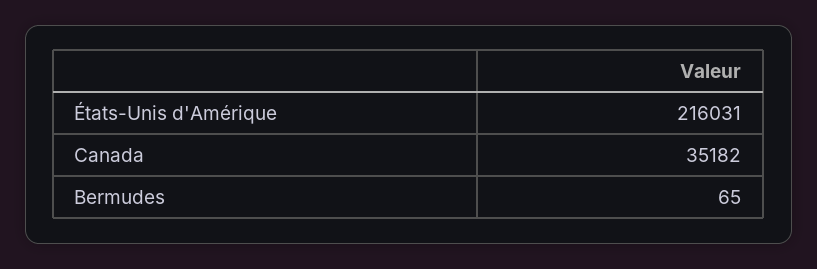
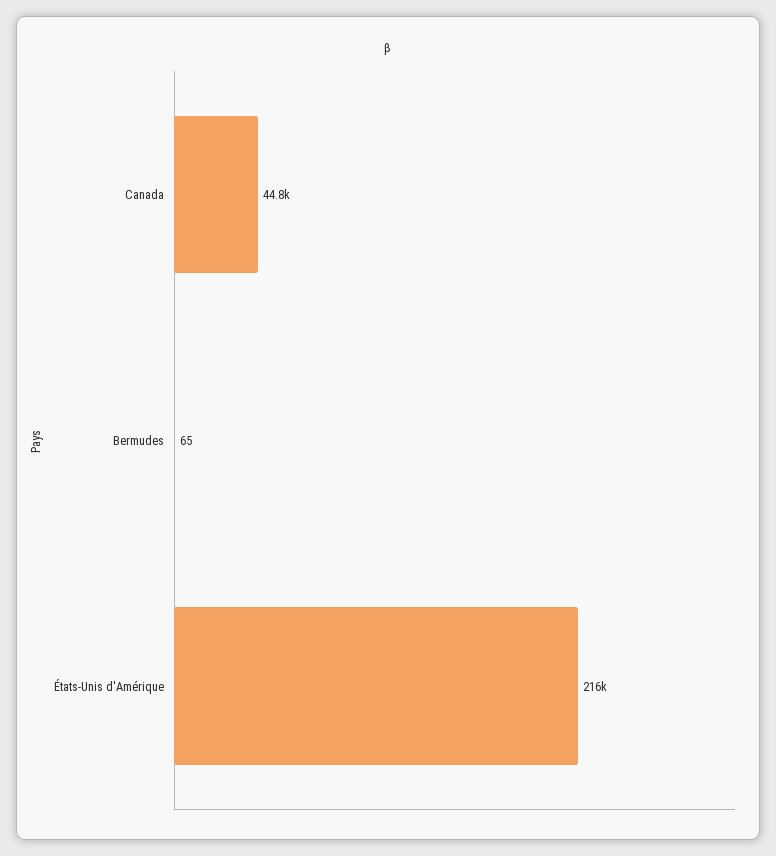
Canada: 35182 -> 44800

